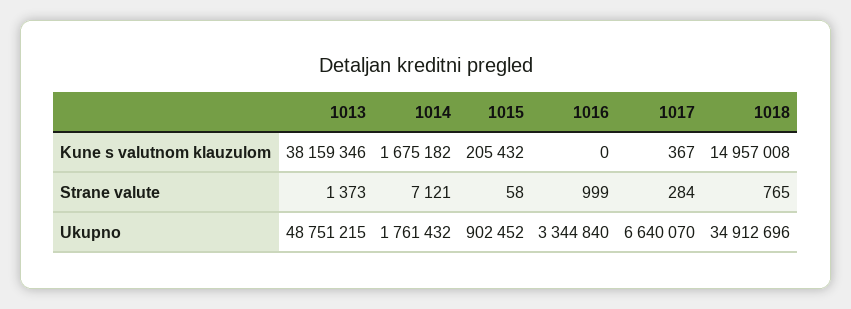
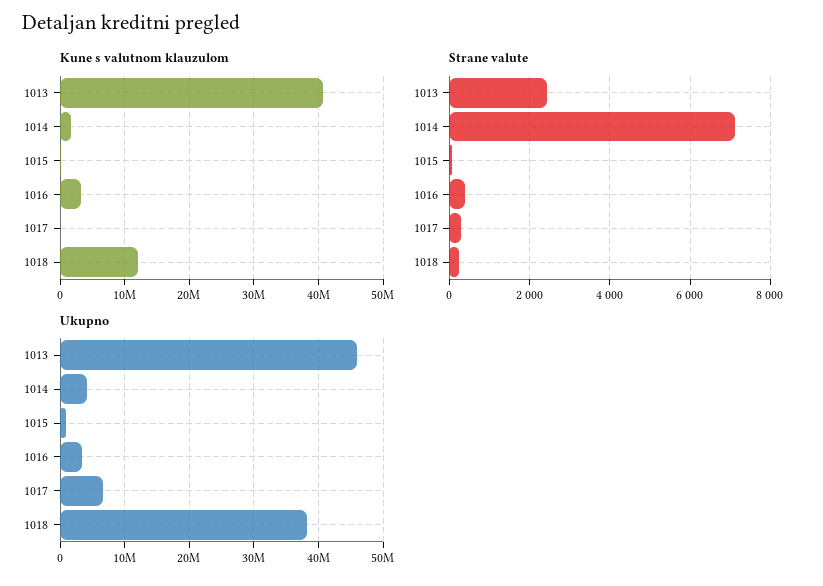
Kune s valutnom klauzulom, 1013: 38159346 -> 41000000
Kune s valutnom klauzulom, 1016: 0 -> 3000000
Kune s valutnom klauzulom, 1018: 14957008 -> 12000000
Strane valute, 1013: 1373 -> 2400
Strane valute, 1016: 999 -> 400
Strane valute, 1018: 765 -> 200
Ukupno, 1013: 48751215 -> 46000000
Ukupno, 1014: 1761432 -> 4000000
Ukupno, 1018: 34912696 -> 38000000

